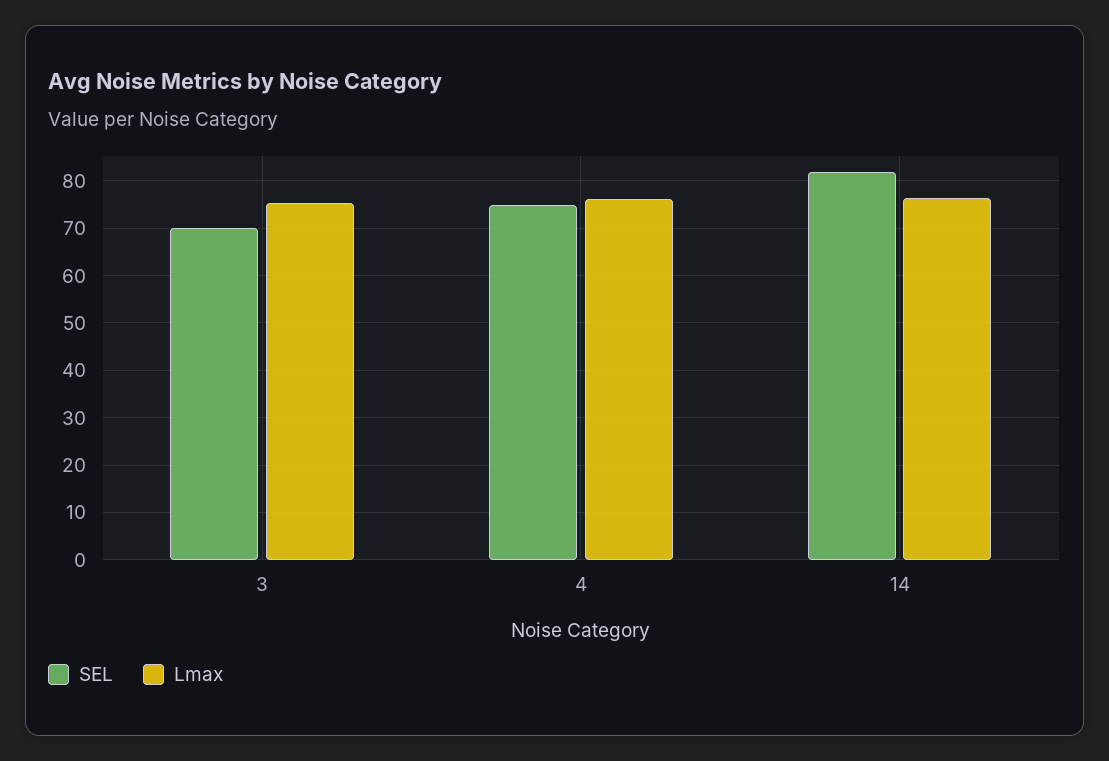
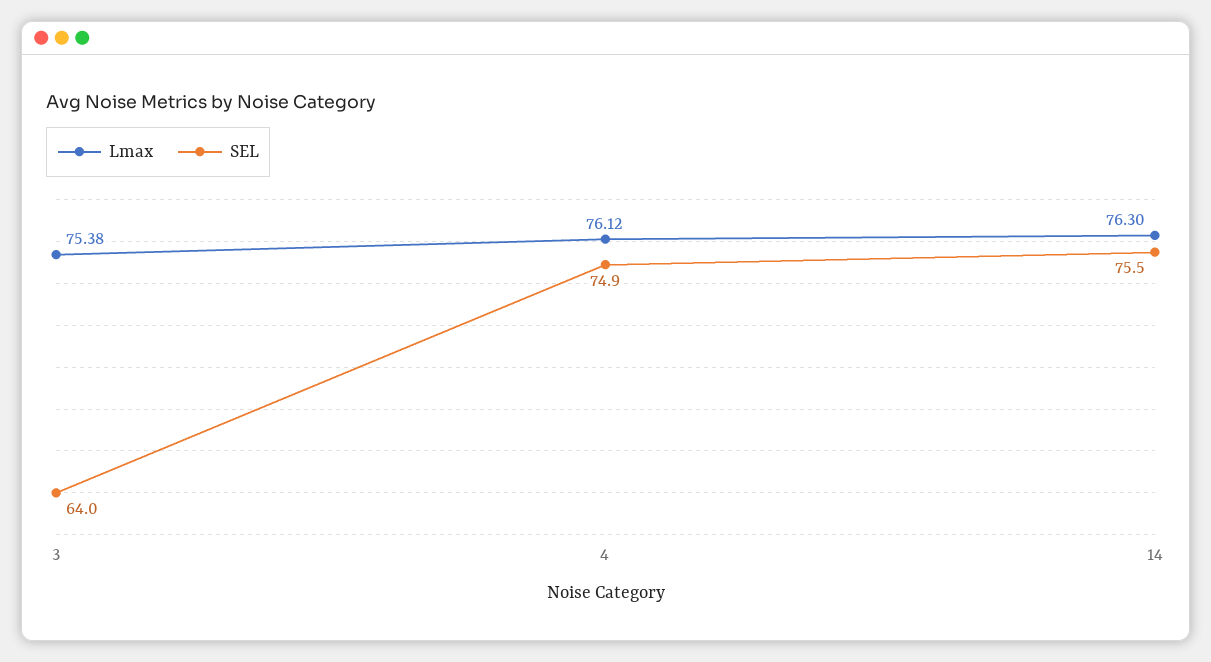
SEL, 3: 70 -> 64
SEL, 14: 82 -> 75.5

